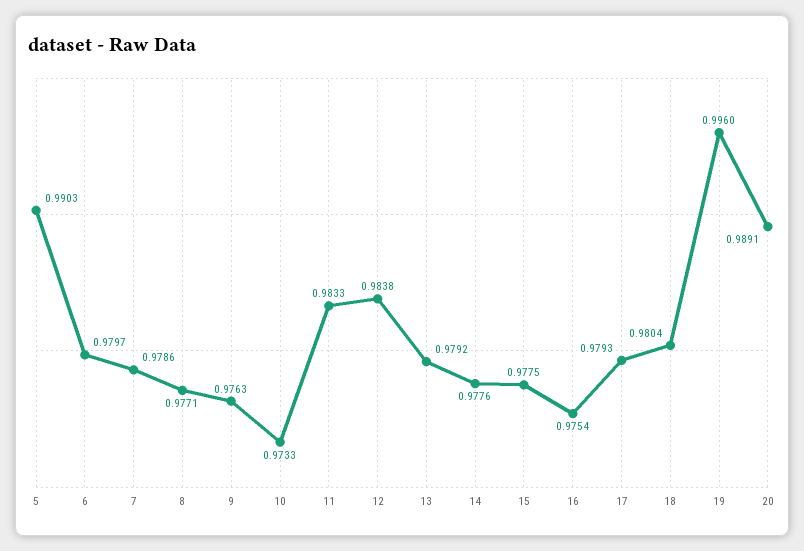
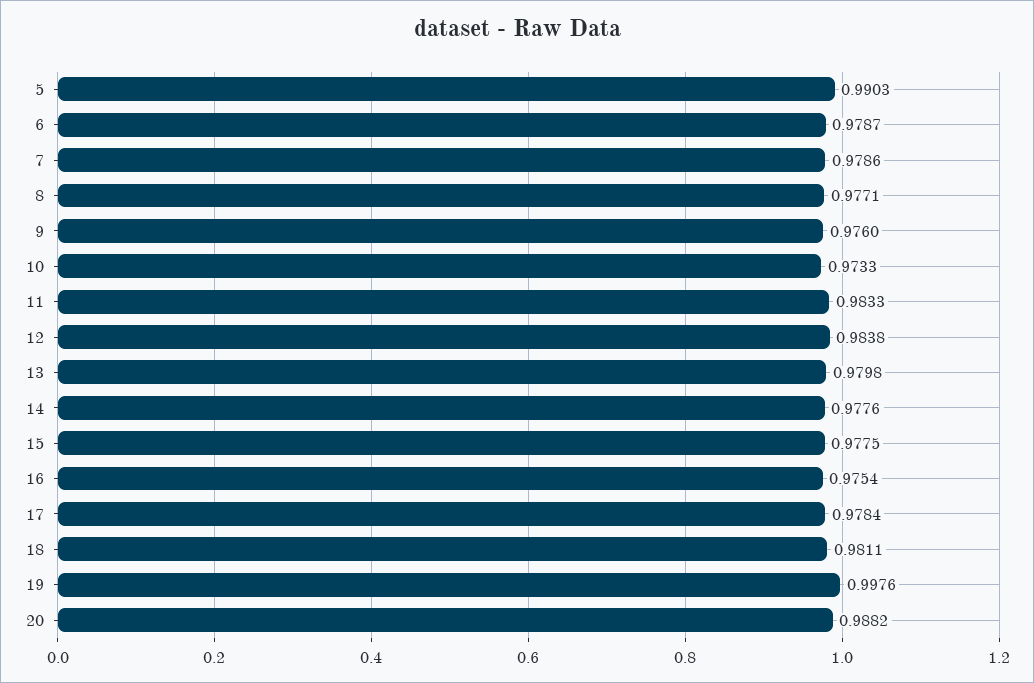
6: 0.9797 -> 0.9787
9: 0.9763 -> 0.976
13: 0.9792 -> 0.9798
17: 0.9793 -> 0.9784
18: 0.9804 -> 0.9811
19: 0.996 -> 0.9976
20: 0.9891 -> 0.9882

